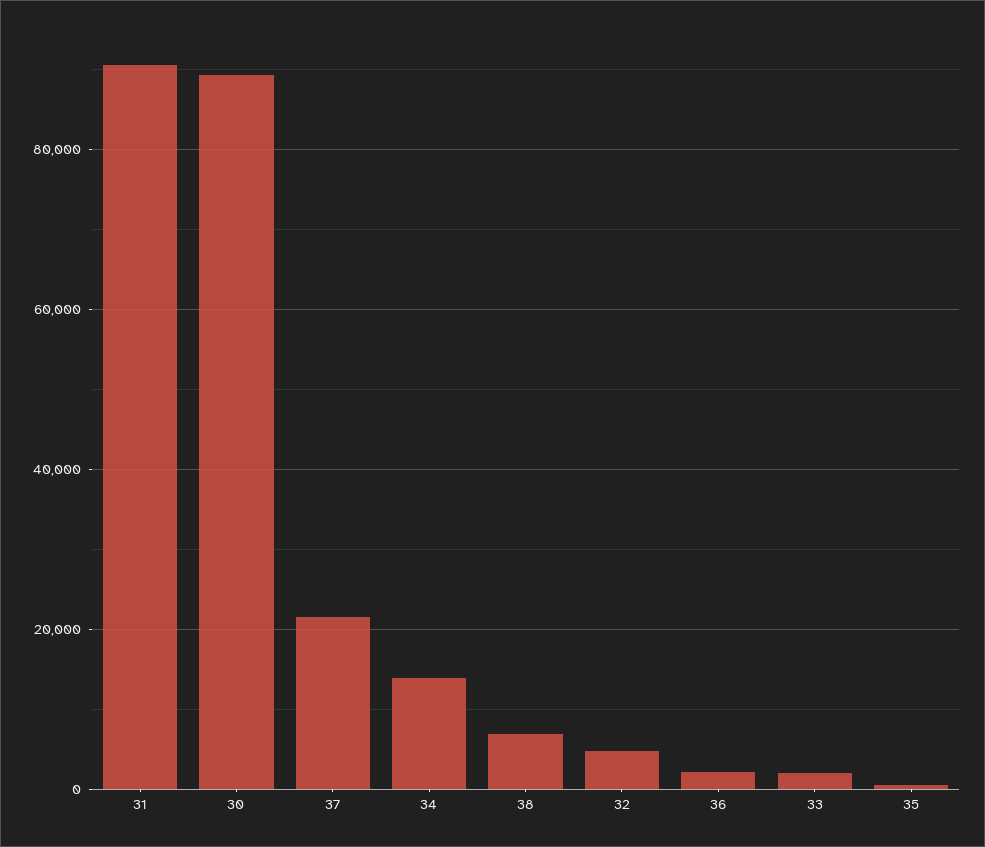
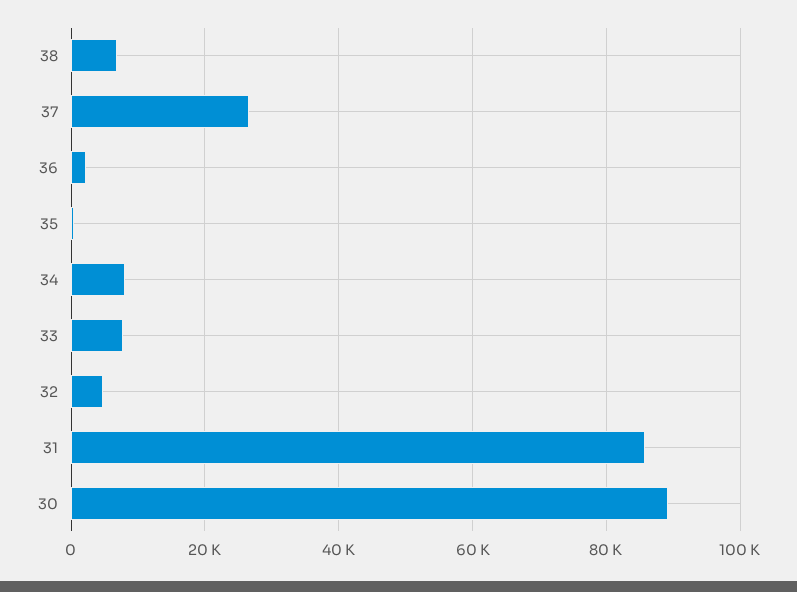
31: 90000 -> 86000
37: 22000 -> 26000
34: 14000 -> 8000
33: 2000 -> 8000

